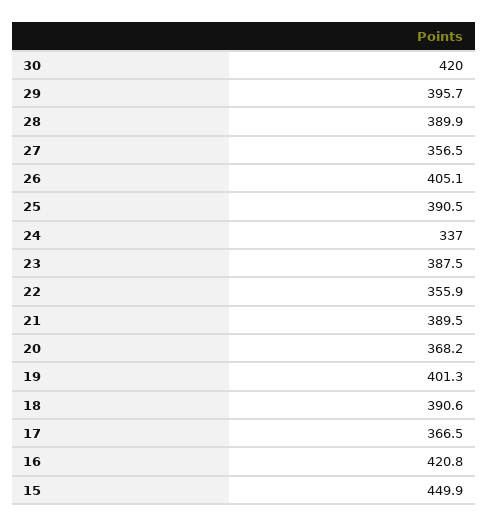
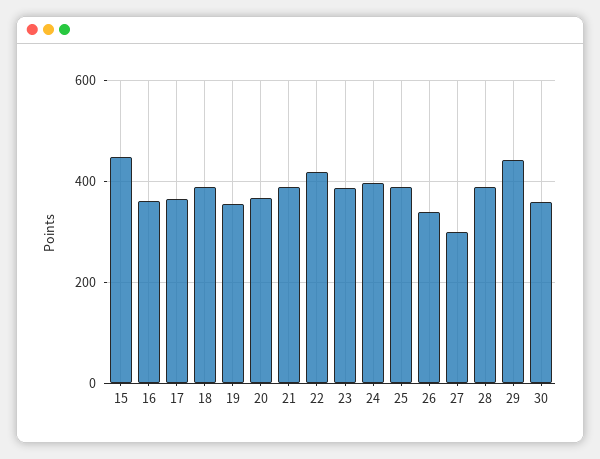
30: 420 -> 360
29: 395.7 -> 440
27: 356.5 -> 300
26: 405.1 -> 340
24: 337 -> 400
22: 355.9 -> 420
19: 401.3 -> 360
16: 420.8 -> 360

